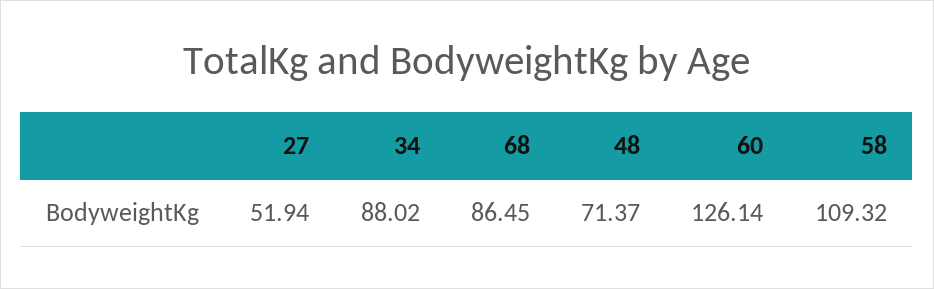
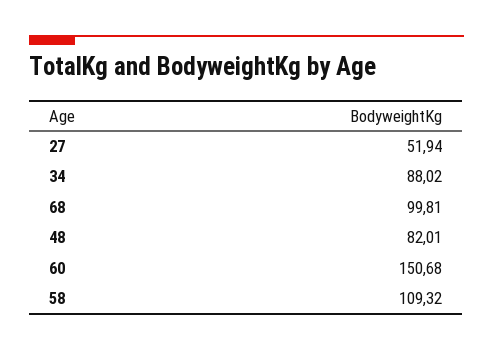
68: 86.45 -> 99.81
48: 71.37 -> 82.01
60: 126.14 -> 150.68

